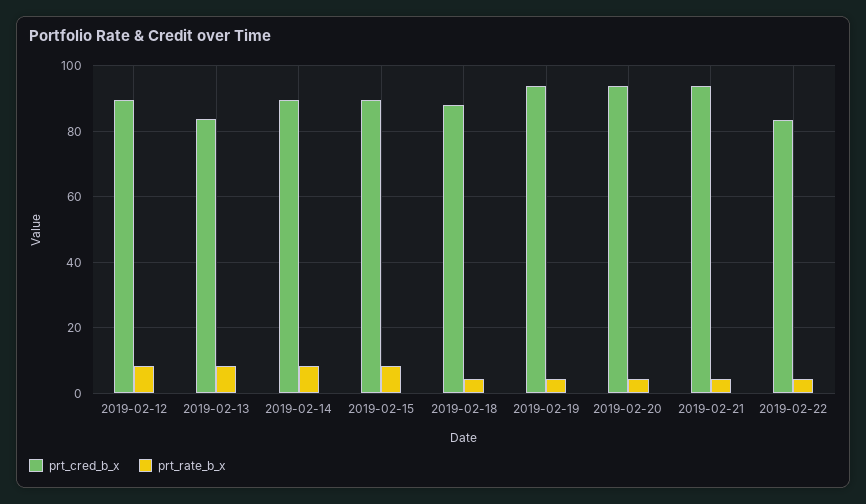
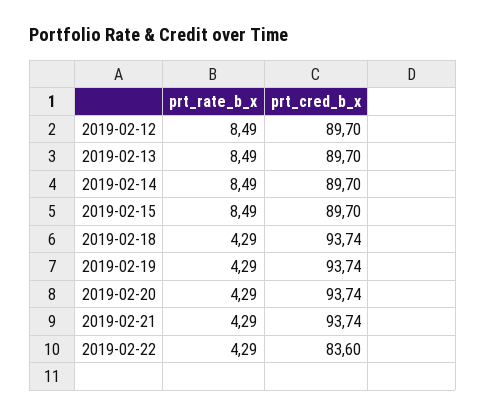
prt_cred_b_x, 2019-02-13: 84 -> 89.7
prt_cred_b_x, 2019-02-18: 88 -> 93.74

